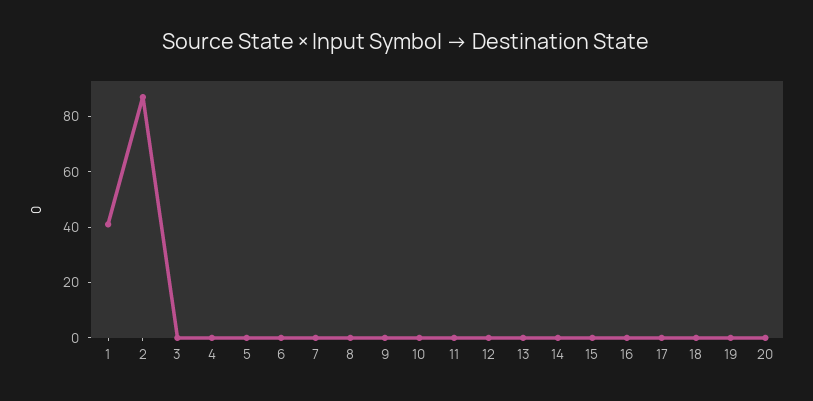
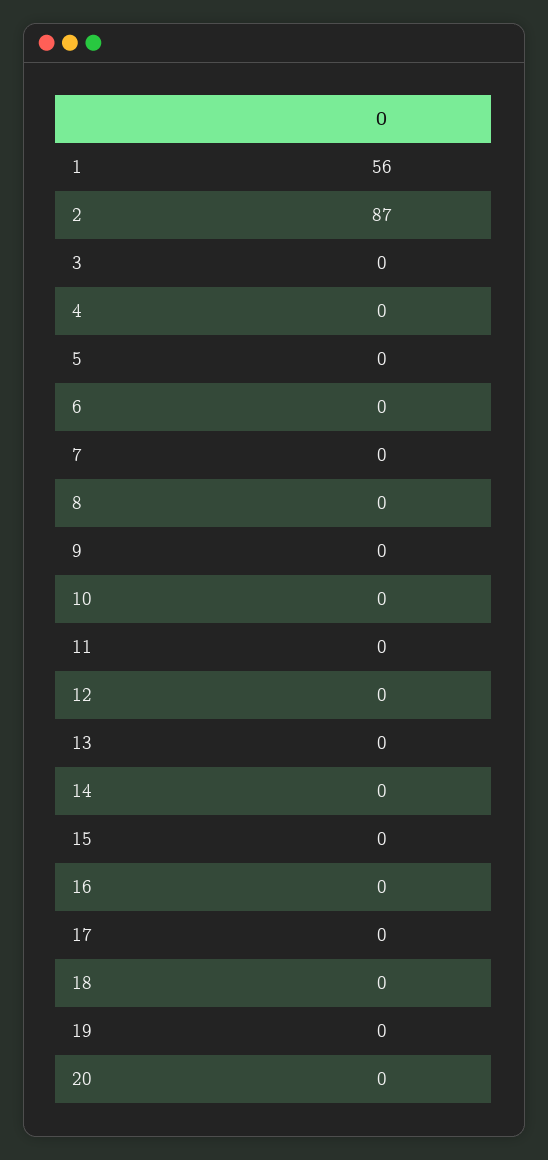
1: 40 -> 56

